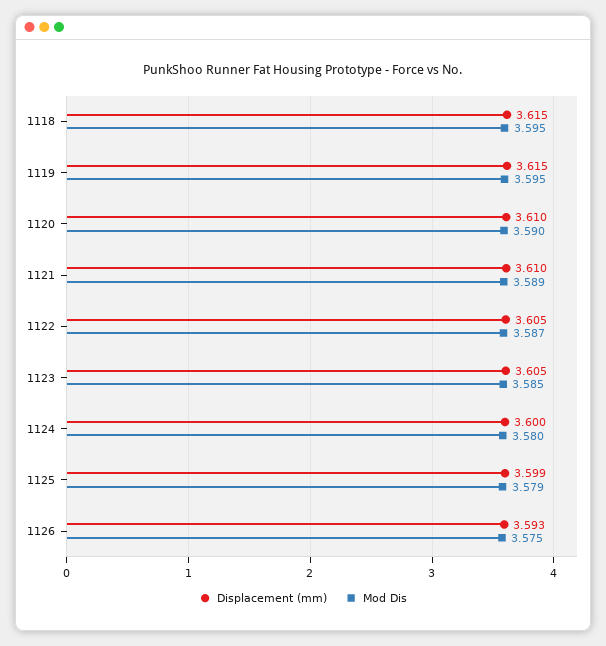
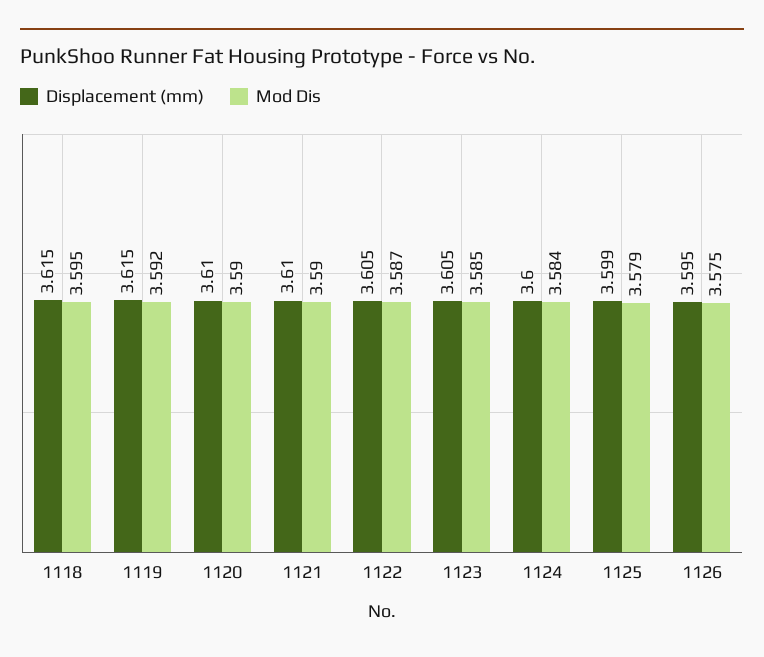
Mod Dis, 1119: 3.595 -> 3.592
Mod Dis, 1121: 3.589 -> 3.59
Mod Dis, 1124: 3.58 -> 3.584
Displacement (mm), 1126: 3.593 -> 3.595

